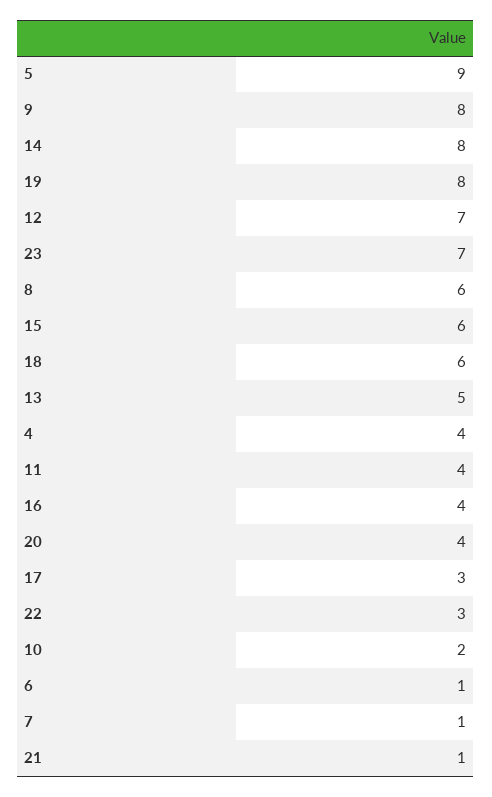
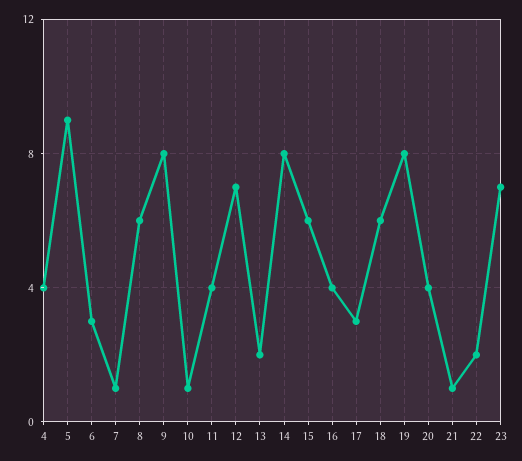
13: 5 -> 2
22: 3 -> 2
10: 2 -> 1
6: 1 -> 3

